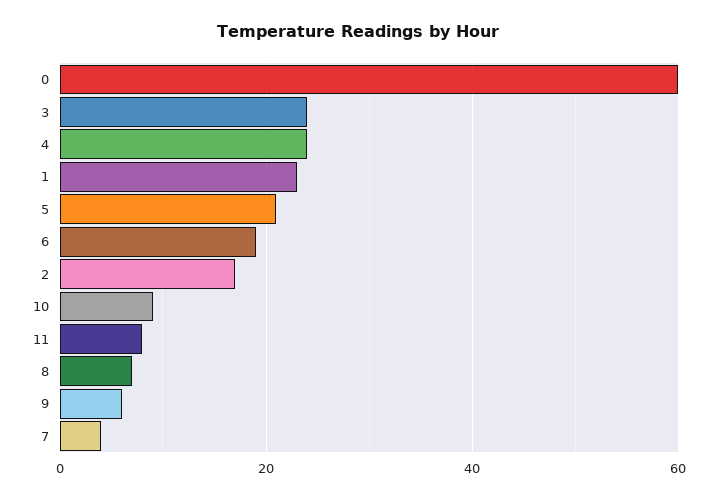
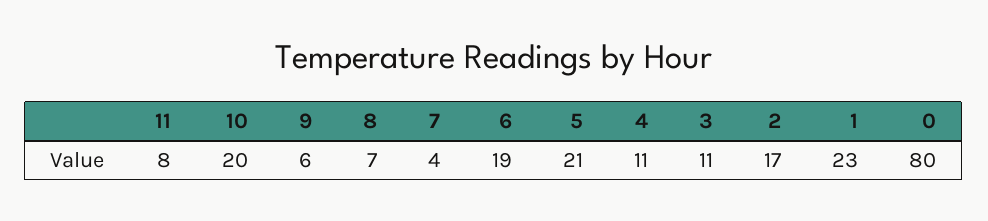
0: 60 -> 80
3: 25 -> 11
4: 25 -> 11
10: 10 -> 20

